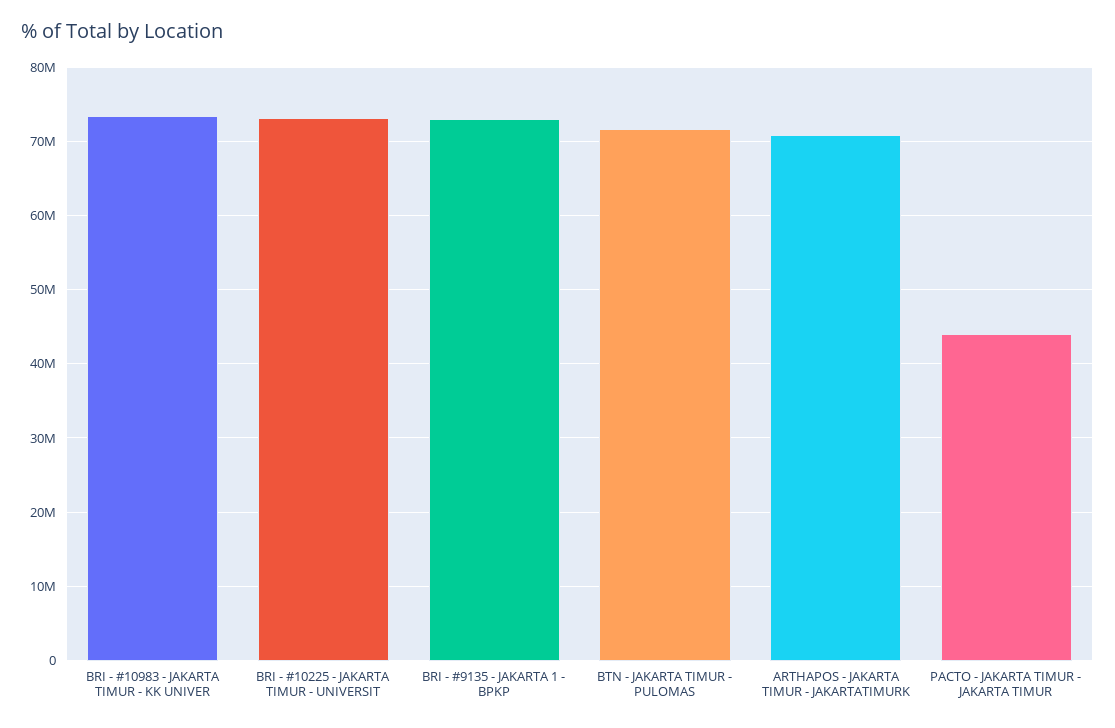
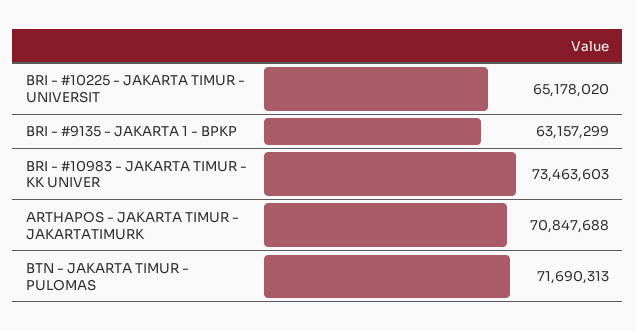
BRI - #10225 - JAKARTA TIMUR - UNIVERSIT: 73000000 -> 65178020
BRI - #9135 - JAKARTA 1 - BPKP: 73000000 -> 63157299
PACTO - JAKARTA TIMUR - JAKARTA TIMUR: 44000000 -> none

